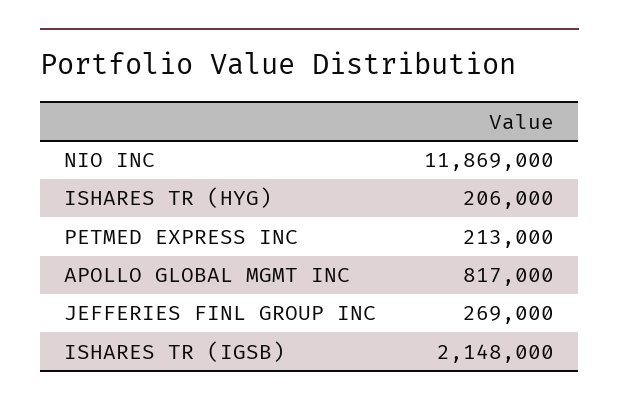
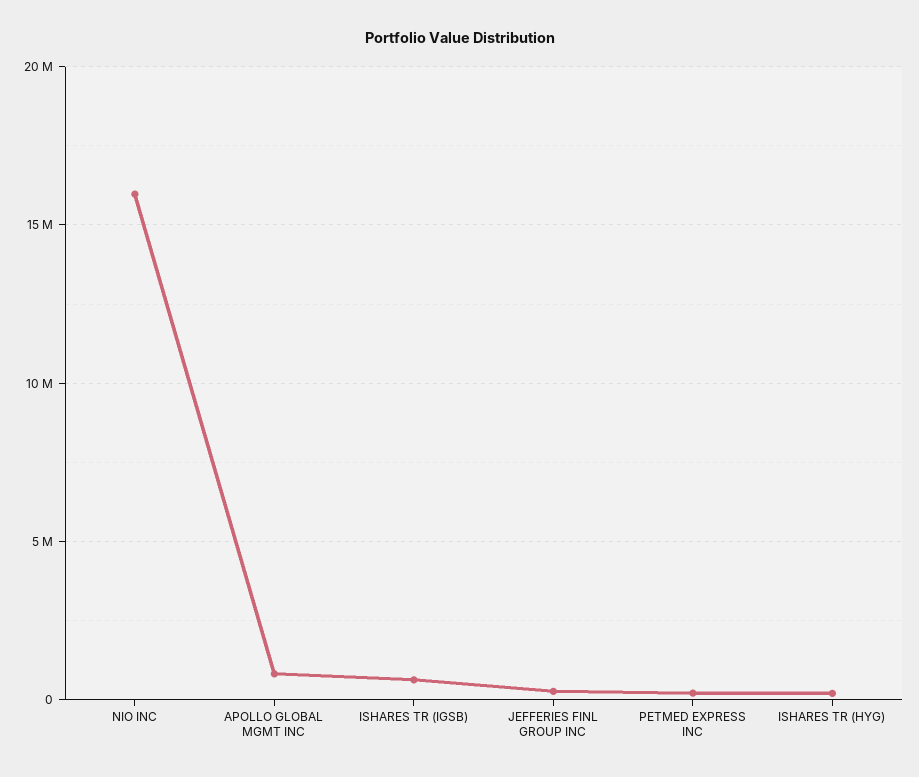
NIO INC: 11869000 -> 16000000
ISHARES TR (IGSB): 2148000 -> 500000

